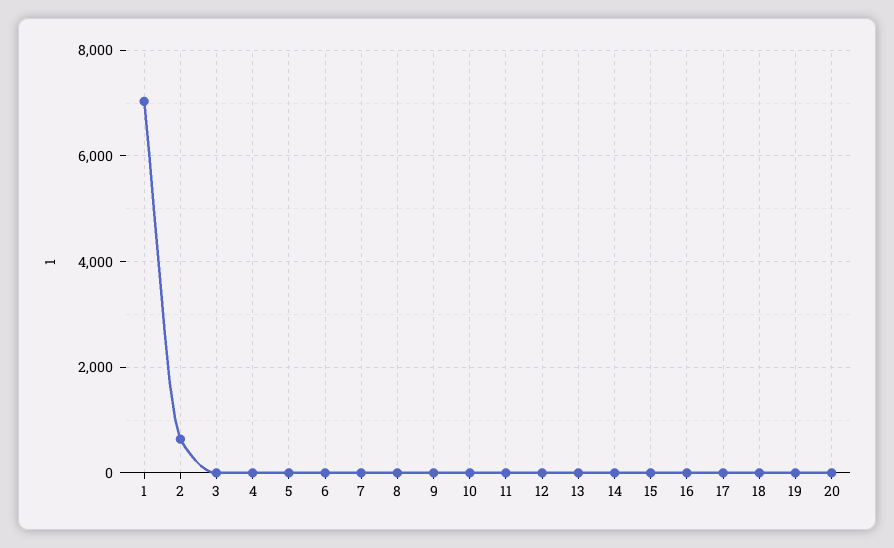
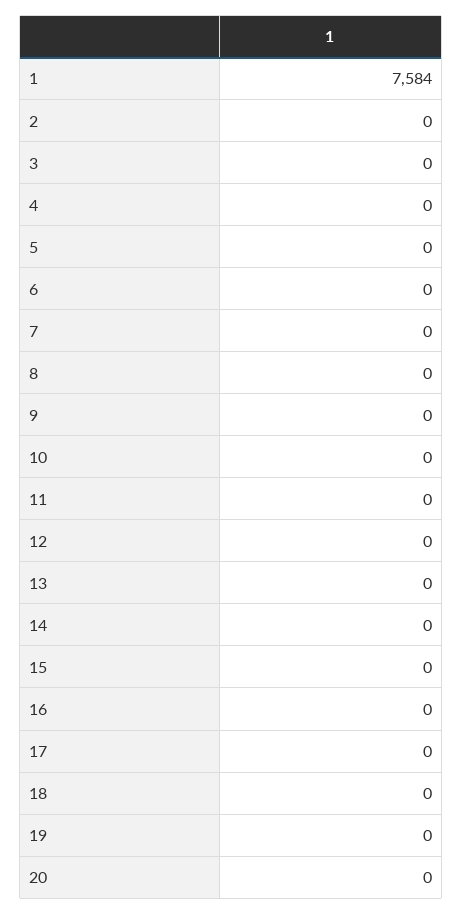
1: 7000 -> 7584
2: 600 -> 0

